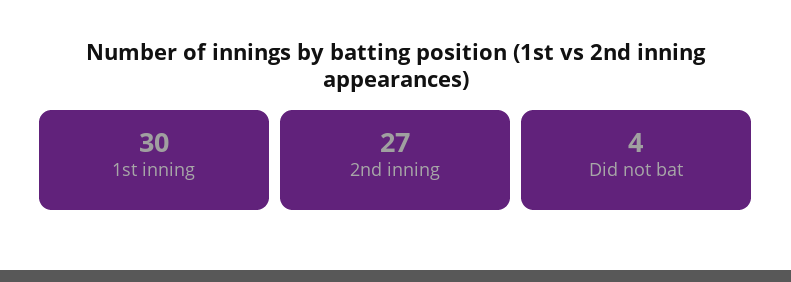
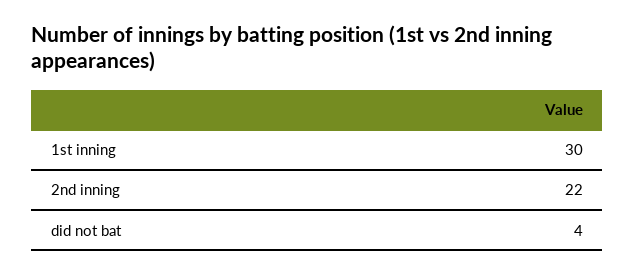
2nd inning: 27 -> 22

